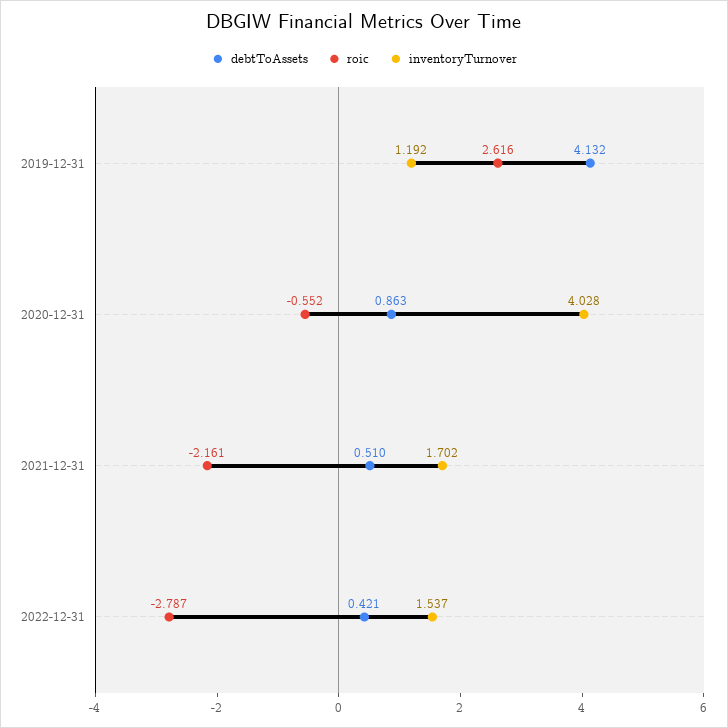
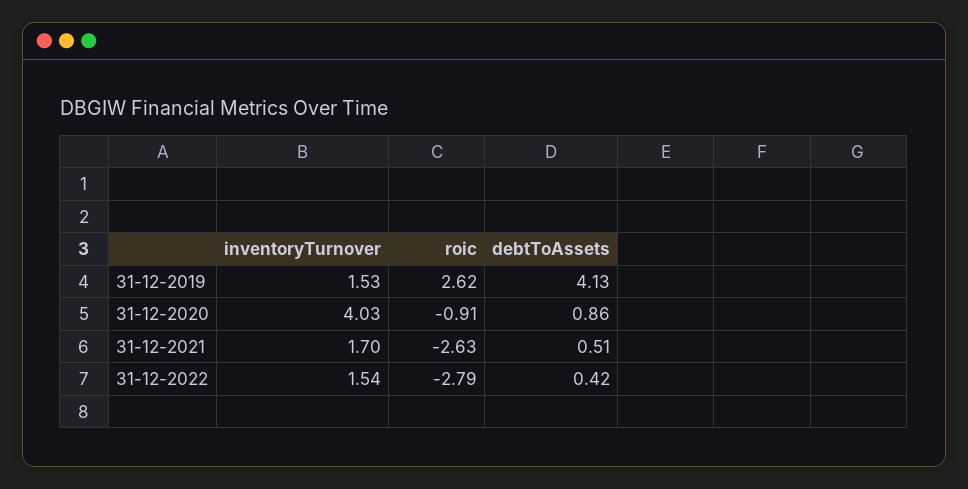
inventoryTurnover, 2019-12-31: 1.192 -> 1.53
roic, 2020-12-31: -0.552 -> -0.91
roic, 2021-12-31: -2.161 -> -2.63

